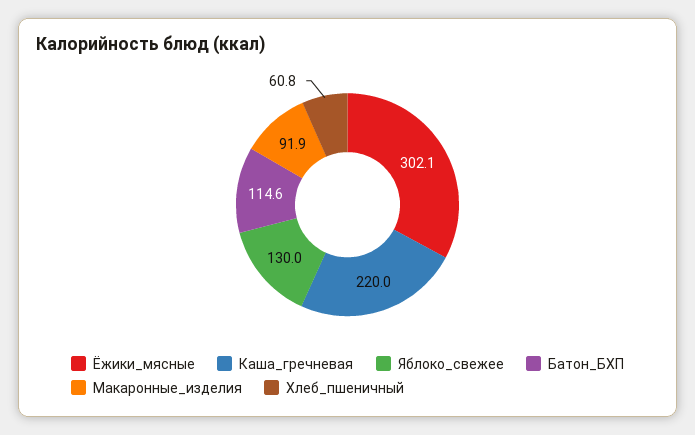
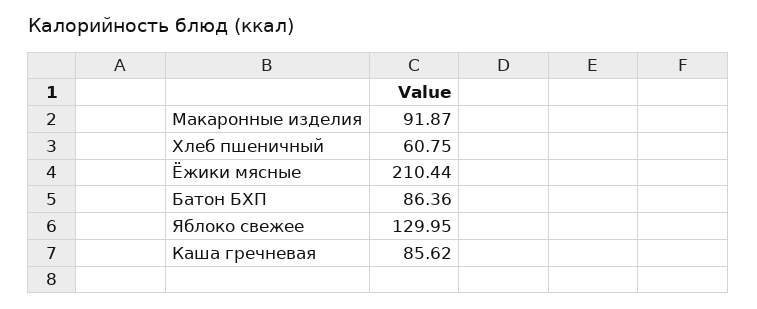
Ёжики_мясные: 302.1 -> 210.44
Каша_гречневая: 220 -> 85.62
Батон_БХП: 114.6 -> 86.36

